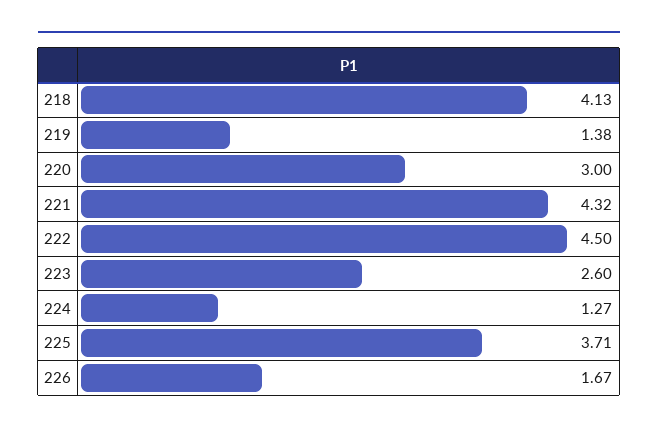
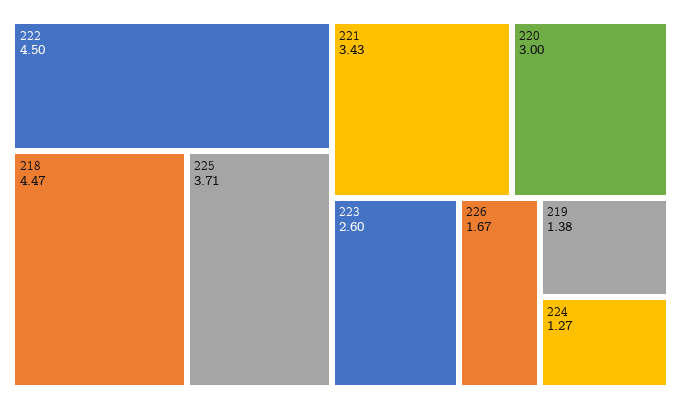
218: 4.13 -> 4.47
221: 4.32 -> 3.43

